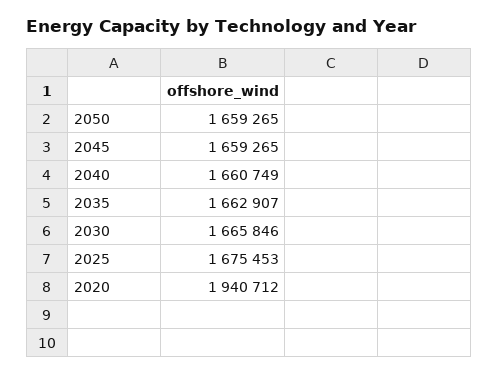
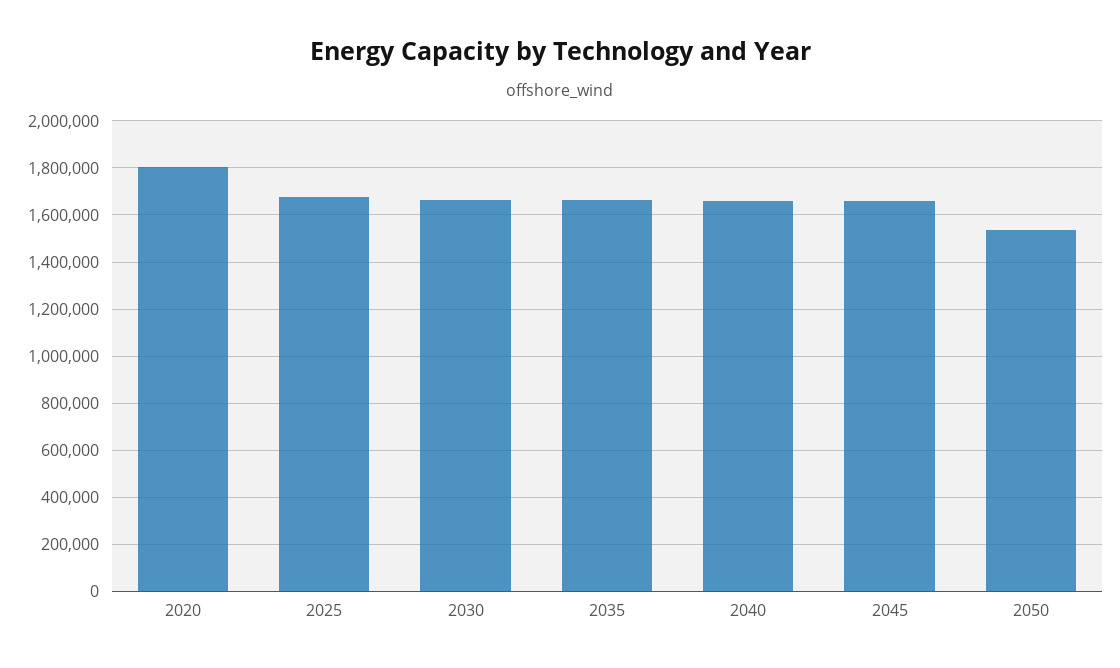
2050: 1659265 -> 1550000
2020: 1940712 -> 1800000

